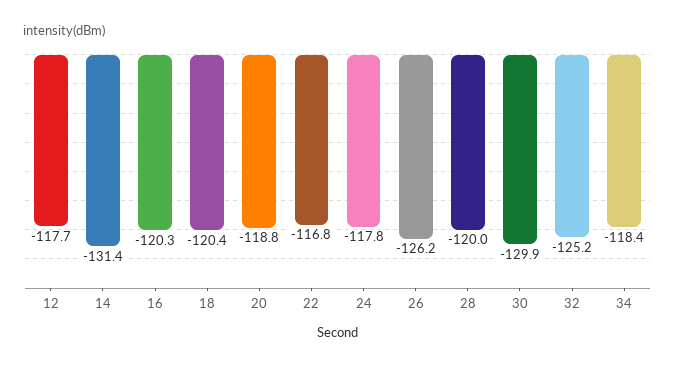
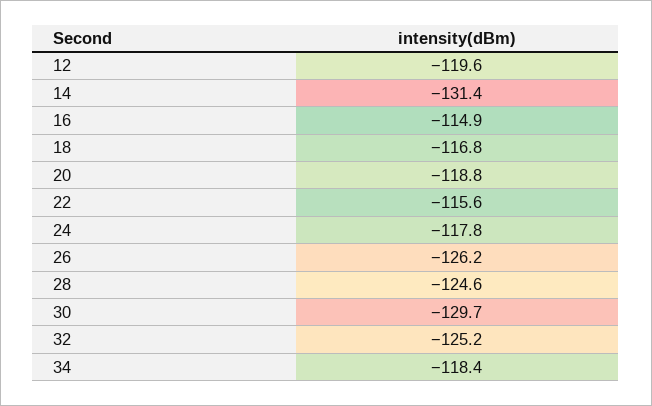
12: -117.7 -> -119.6
16: -120.3 -> -114.9
18: -120.4 -> -116.8
22: -116.8 -> -115.6
28: -120 -> -124.6
30: -129.9 -> -129.7

